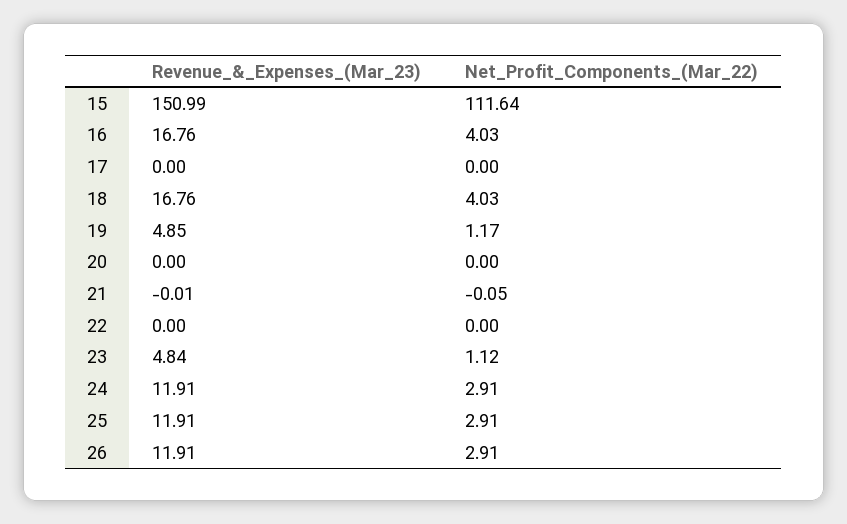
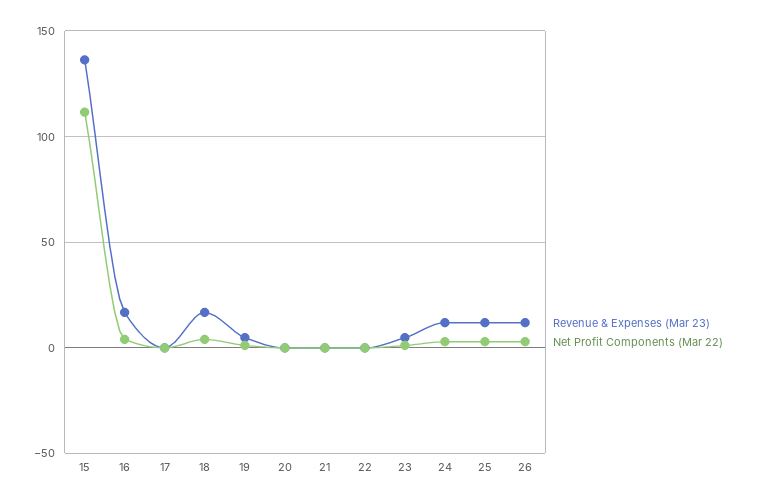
Revenue_&_Expenses_(Mar_23), 15: 150.99 -> 135

